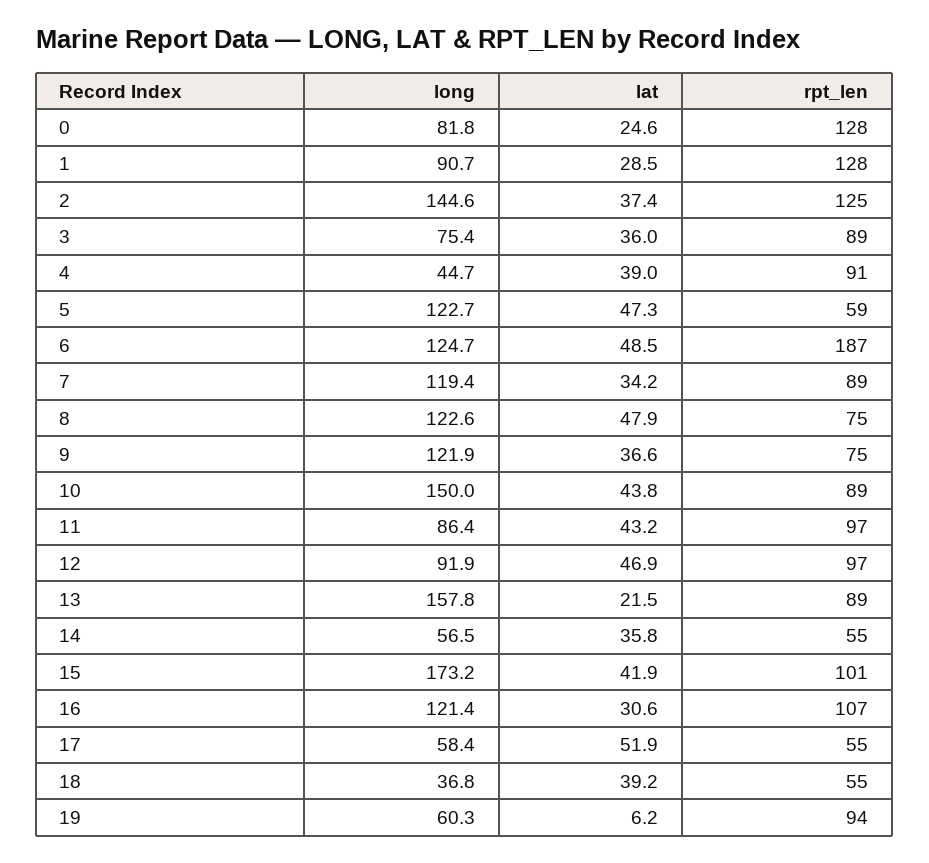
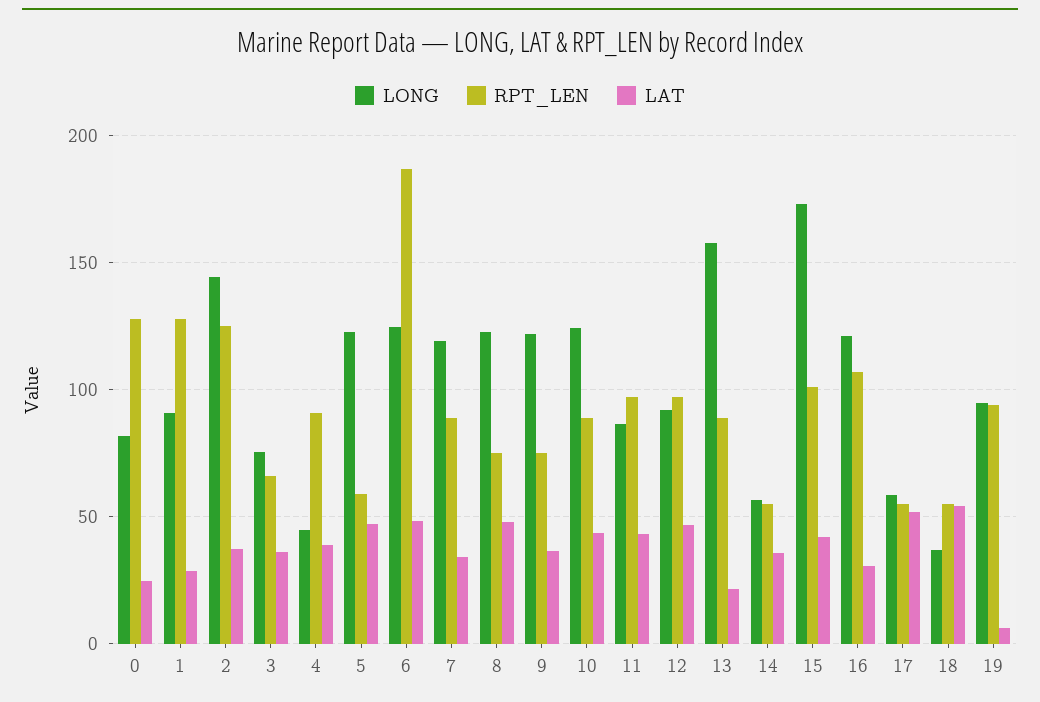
rpt_len, 3: 89 -> 65
long, 10: 150 -> 125
lat, 18: 39.2 -> 55
long, 19: 60.3 -> 95

